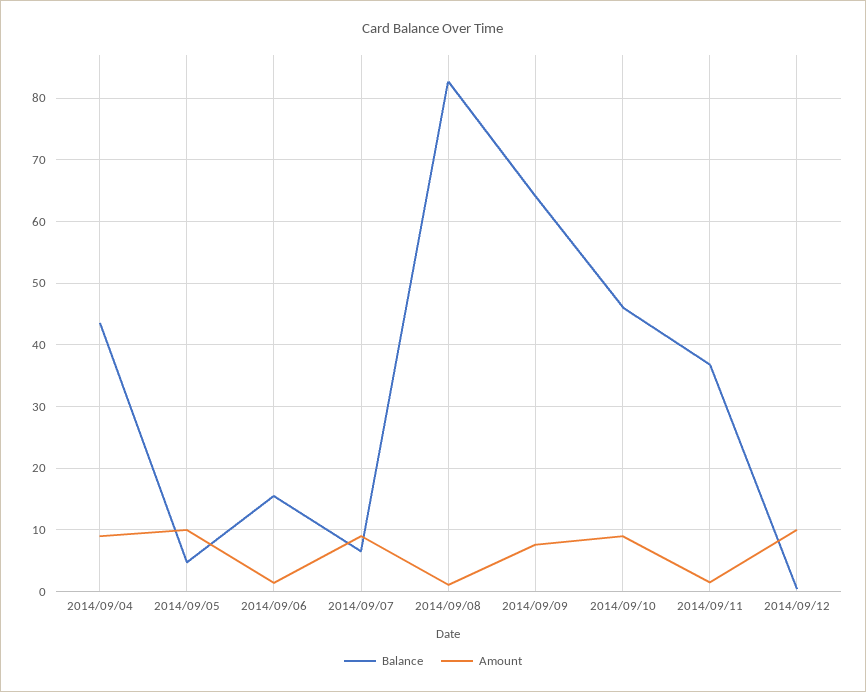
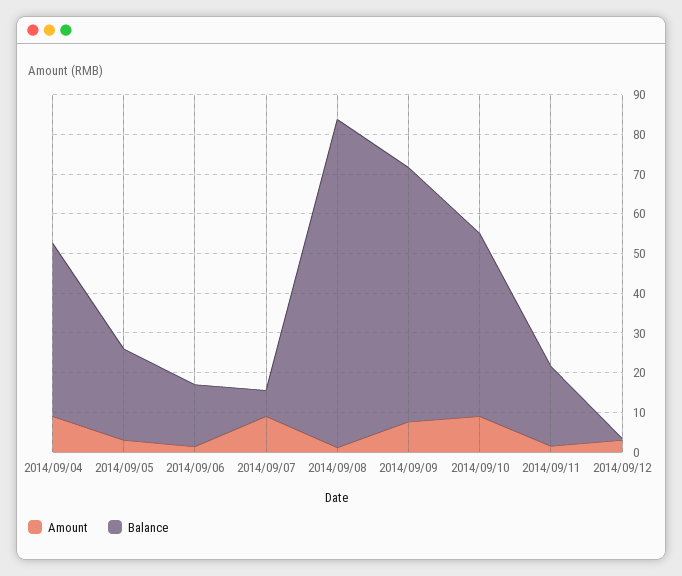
Balance, 2014/09/05: 5 -> 22.5
Amount, 2014/09/05: 10 -> 2.5
Balance, 2014/09/11: 37 -> 20
Amount, 2014/09/12: 10 -> 2.5

